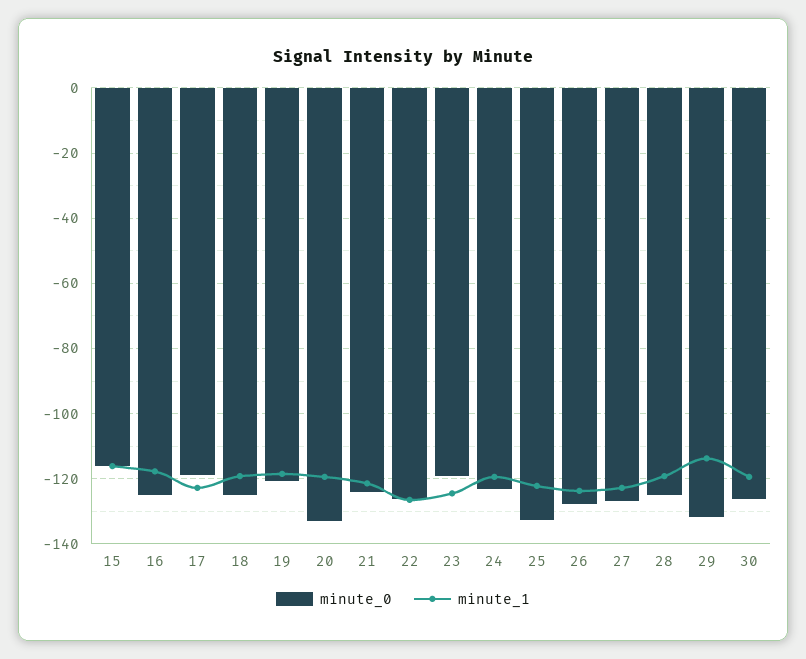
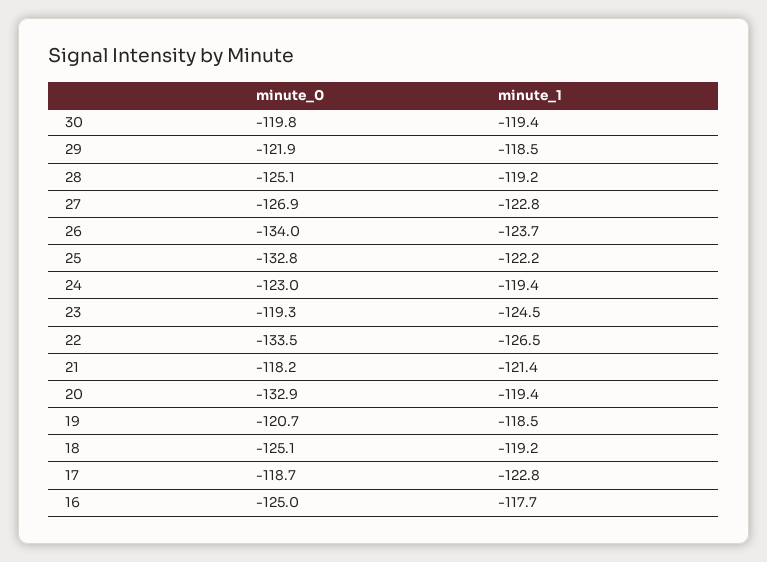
minute_0, 15: -116 -> none
minute_1, 15: -116 -> none
minute_0, 21: -124 -> -118.2
minute_0, 22: -126 -> -133.5
minute_0, 26: -128 -> -134
minute_0, 29: -132 -> -121.9
minute_1, 29: -114 -> -118.5
minute_0, 30: -126 -> -119.8

